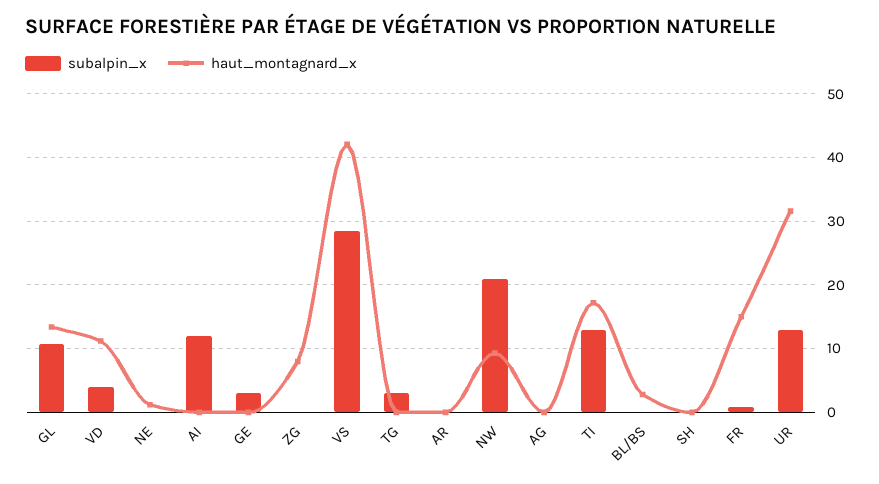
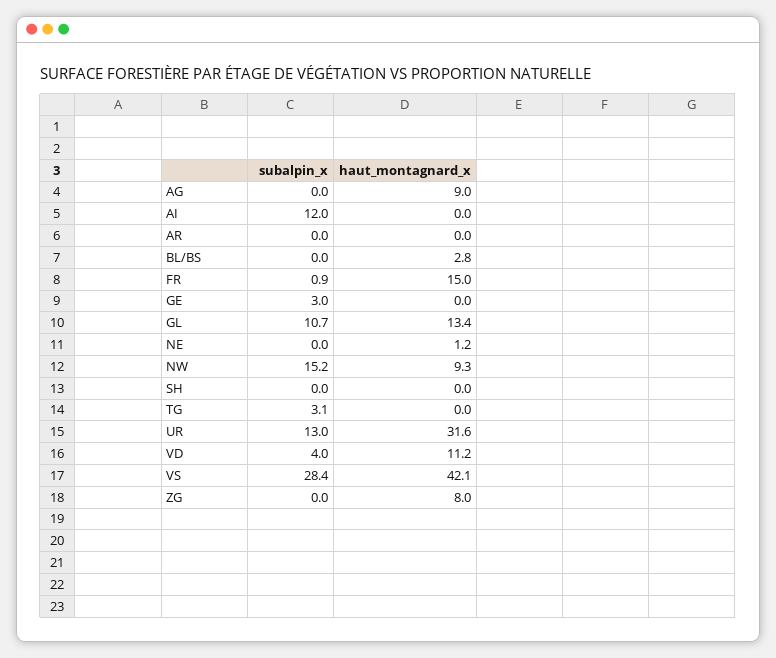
subalpin_x, NW: 21 -> 15.2
haut_montagnard_x, AG: 0 -> 9
subalpin_x, TI: 13 -> none
haut_montagnard_x, TI: 17 -> none

